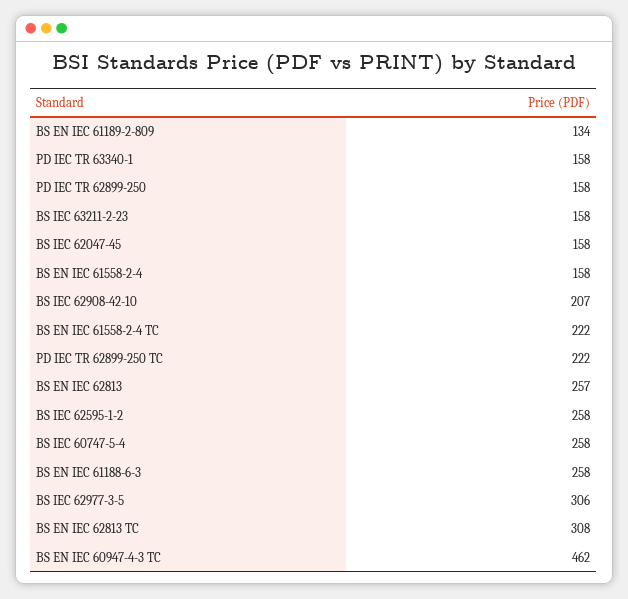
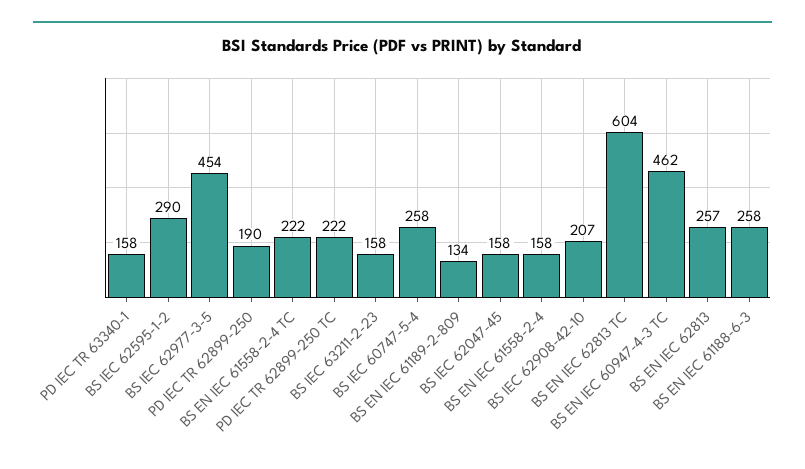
PD IEC TR 62899-250: 158 -> 190
BS IEC 62595-1-2: 258 -> 290
BS IEC 62977-3-5: 306 -> 454
BS EN IEC 62813 TC: 308 -> 604

